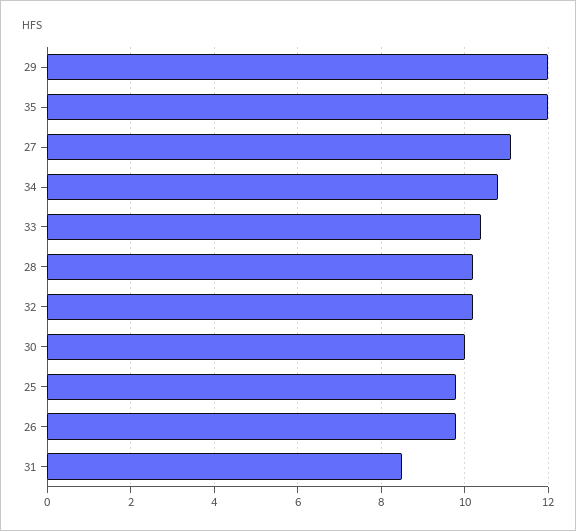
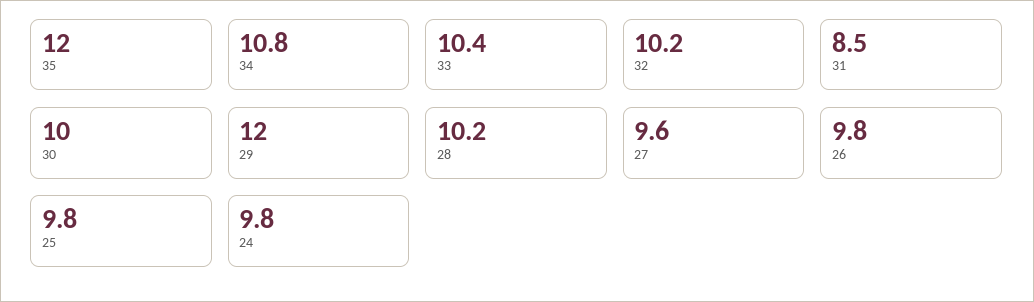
27: 11 -> 9.6
24: none -> 9.8

